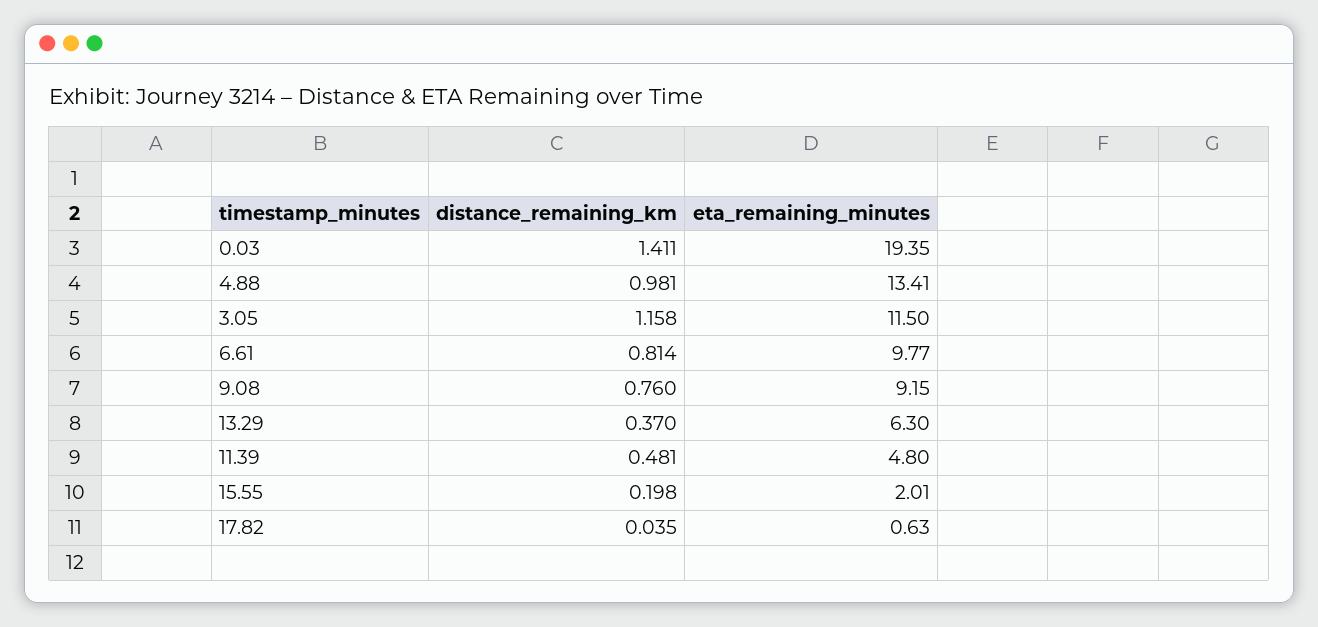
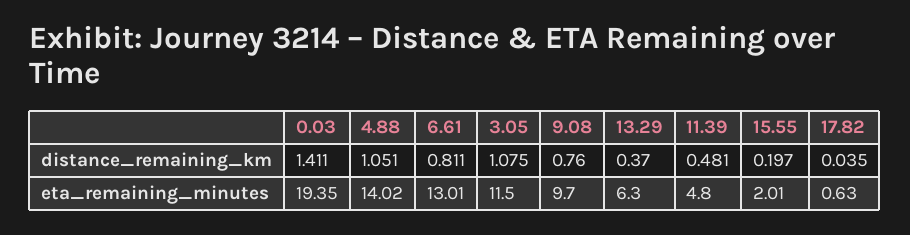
distance_remaining_km, 4.88: 0.981 -> 1.051
eta_remaining_minutes, 4.88: 13.41 -> 14.02
distance_remaining_km, 3.05: 1.158 -> 1.075
distance_remaining_km, 6.61: 0.814 -> 0.811
eta_remaining_minutes, 6.61: 9.77 -> 13.01
eta_remaining_minutes, 9.08: 9.15 -> 9.7
distance_remaining_km, 15.55: 0.198 -> 0.197

